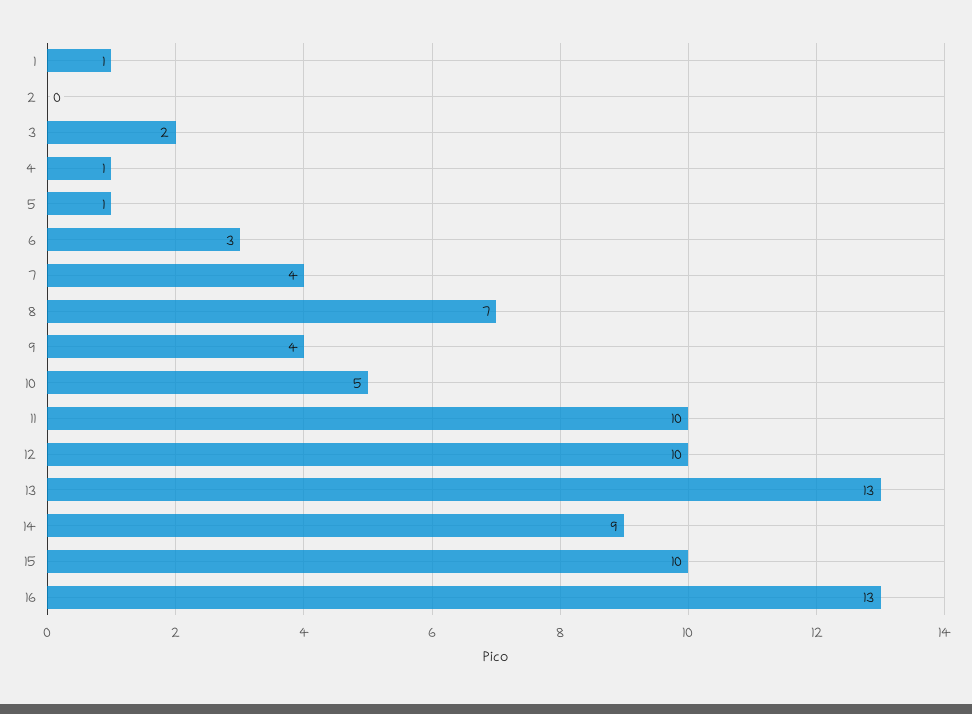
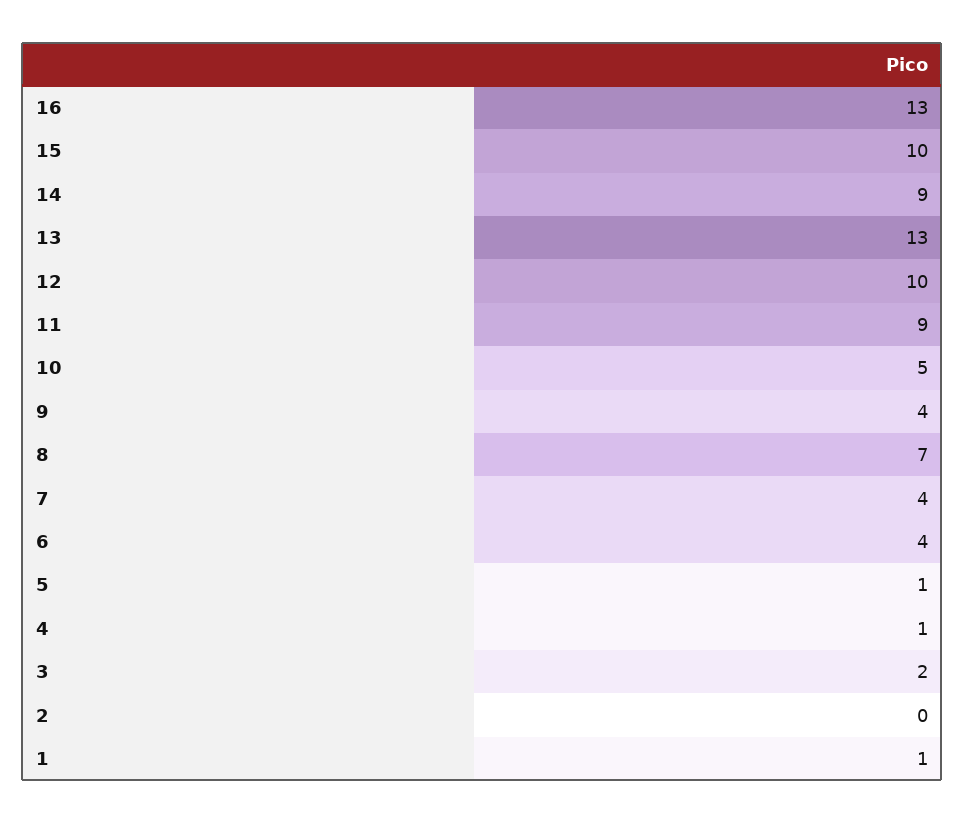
6: 3 -> 4
11: 10 -> 9

